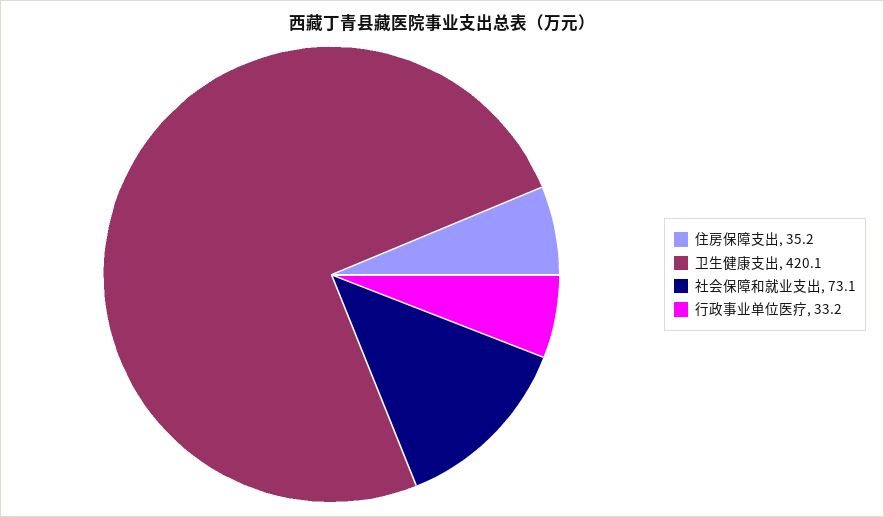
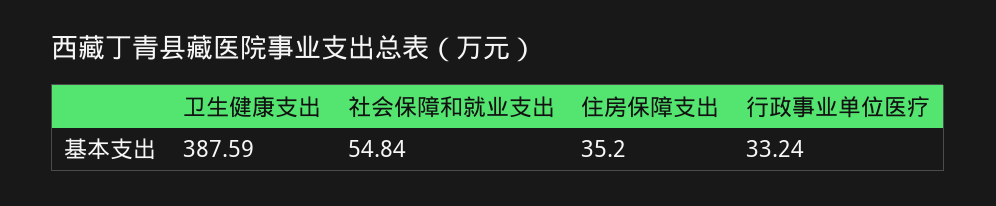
卫生健康支出: 420.1 -> 387.59
社会保障和就业支出: 73.1 -> 54.84

